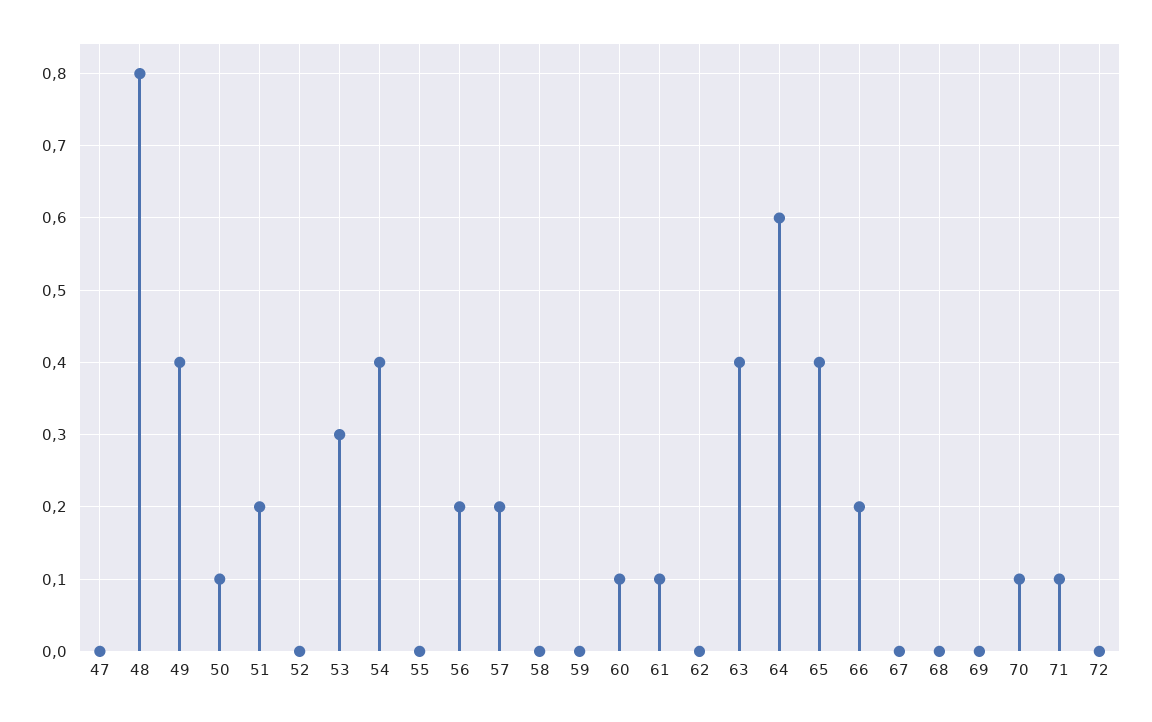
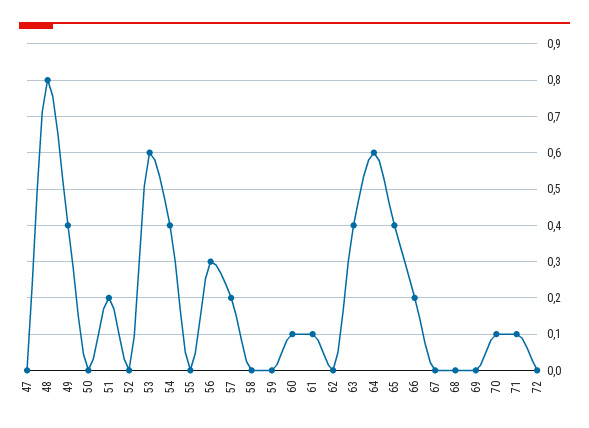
50: 0.1 -> 0
53: 0.3 -> 0.6
56: 0.2 -> 0.3

